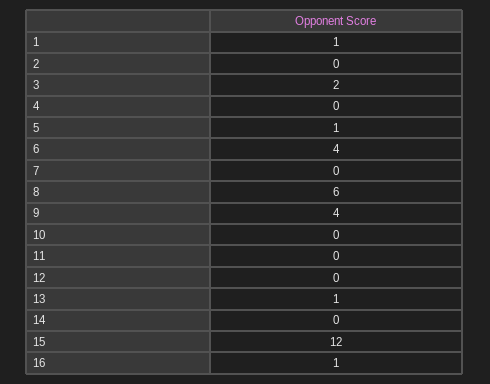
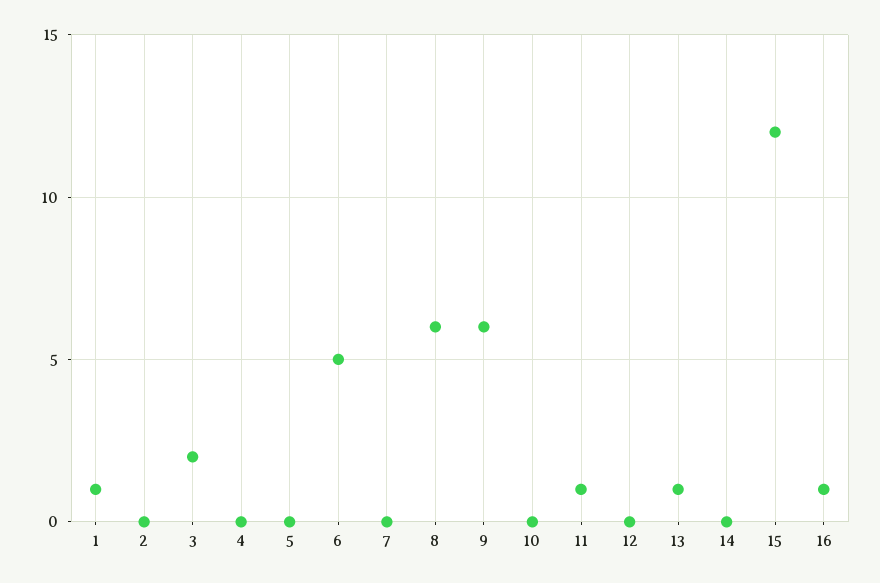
5: 1 -> 0
6: 4 -> 5
9: 4 -> 6
11: 0 -> 1

